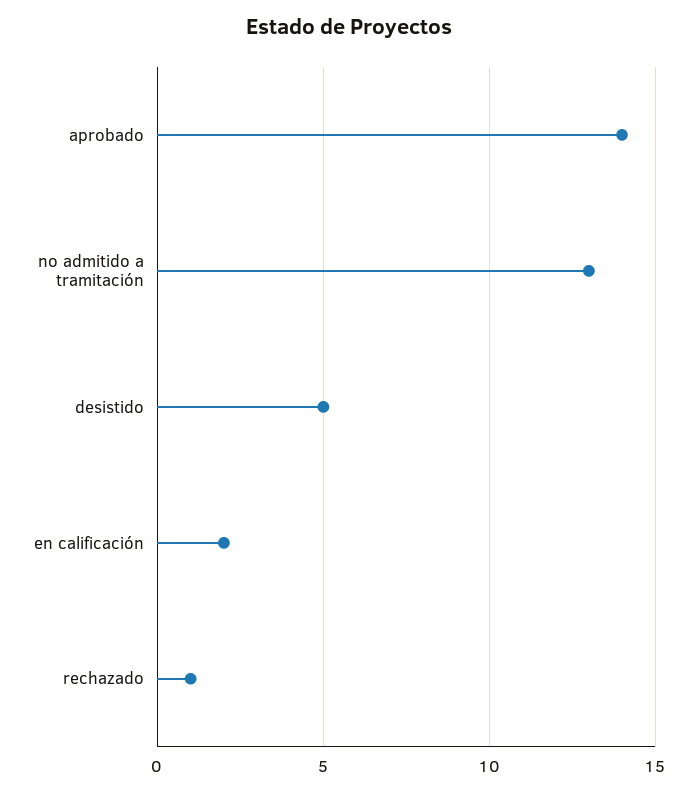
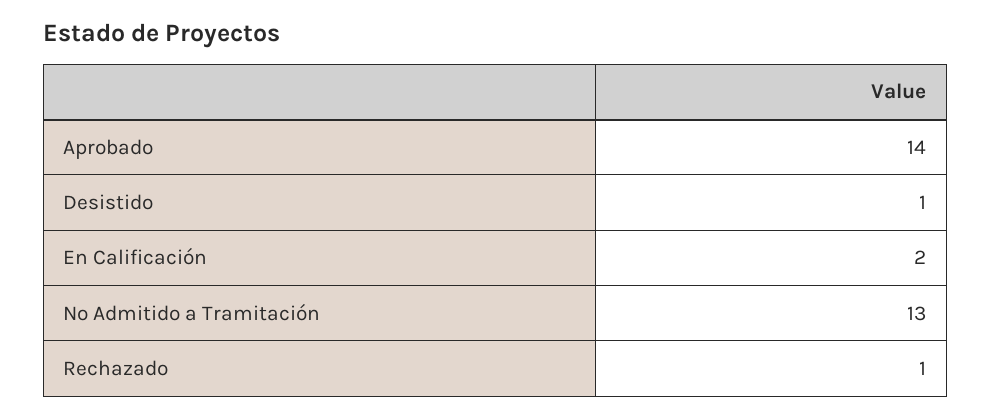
desistido: 5 -> 1

